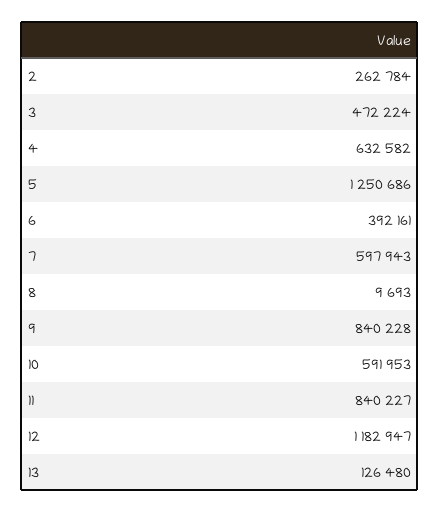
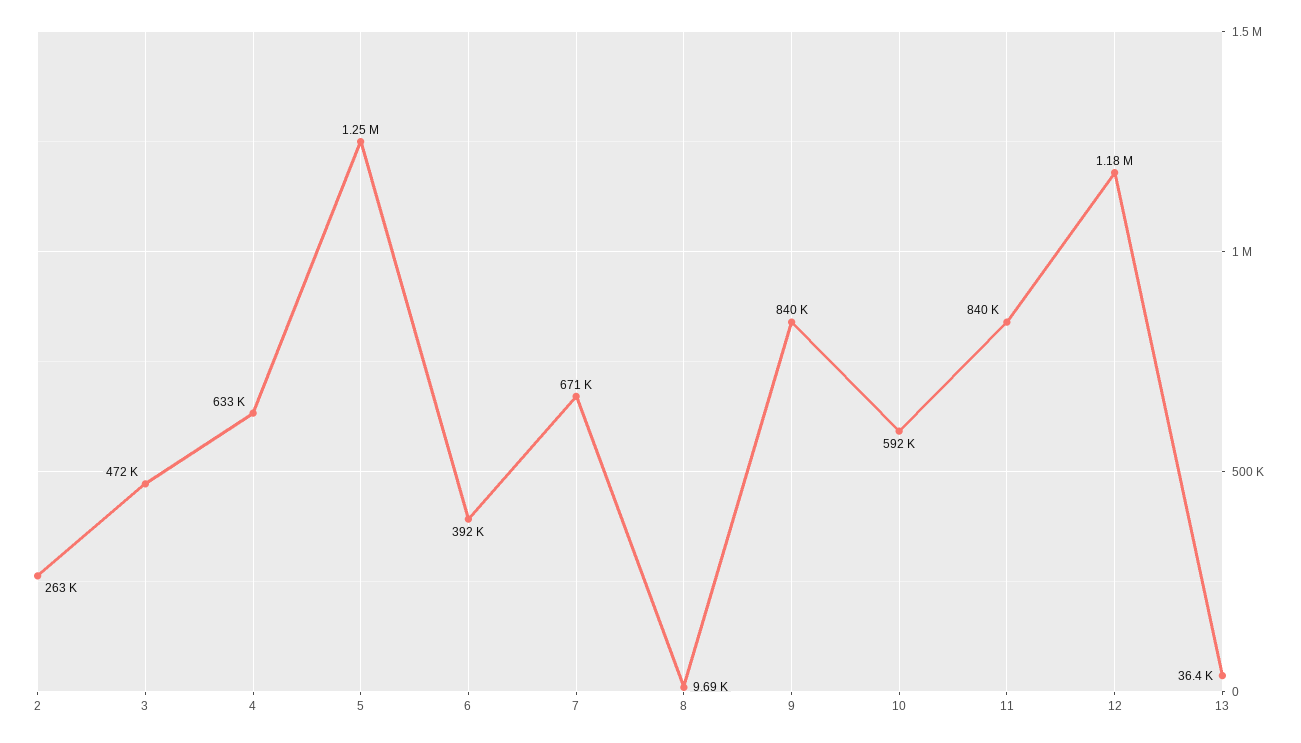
7: 597943 -> 671000
13: 126480 -> 36400

